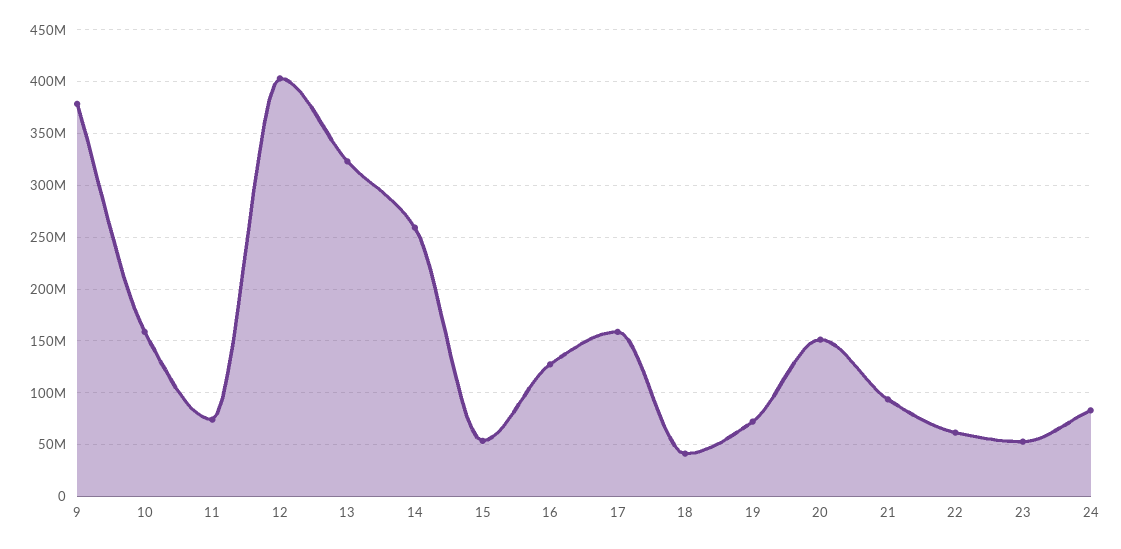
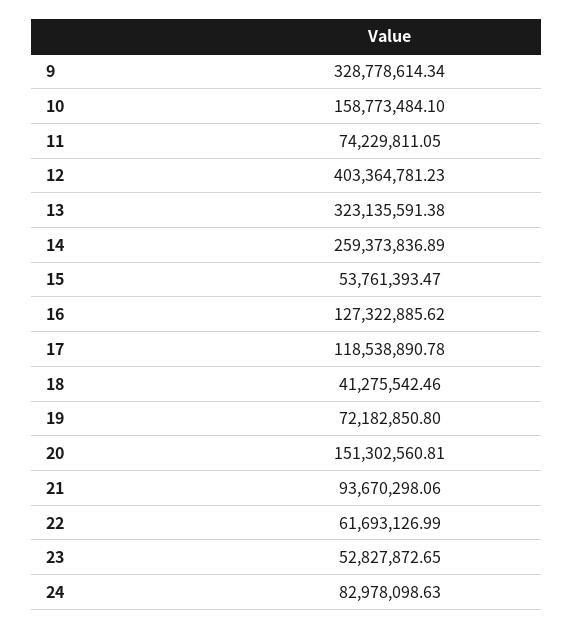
9: 380000000 -> 328778614.34
17: 160000000 -> 118538890.78

